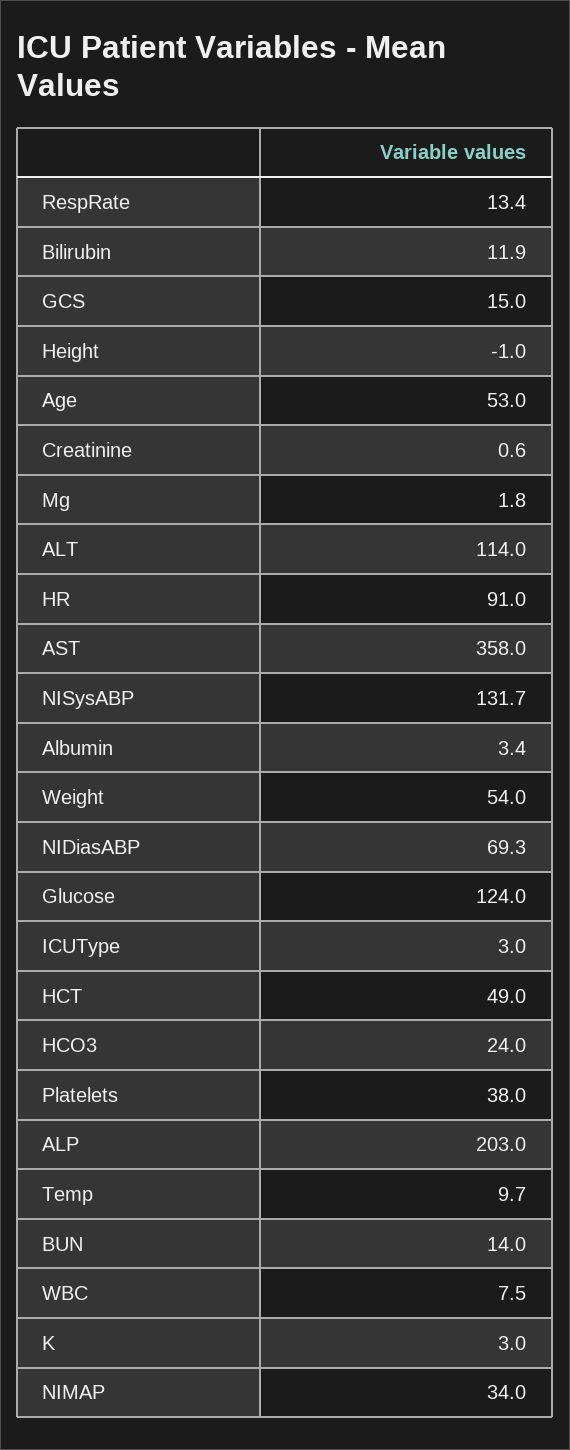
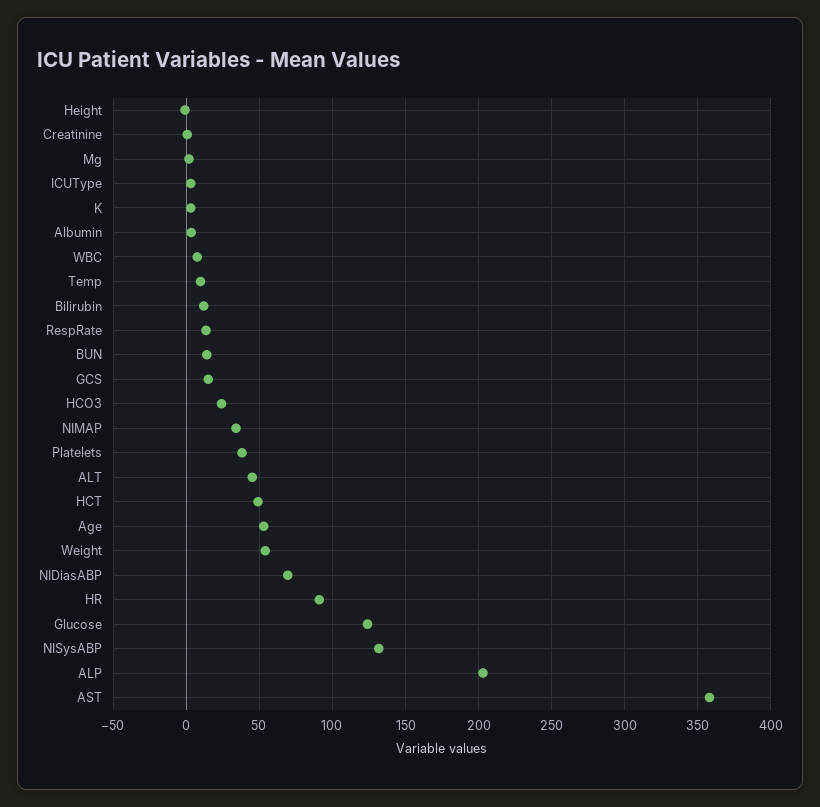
ALT: 114 -> 45

